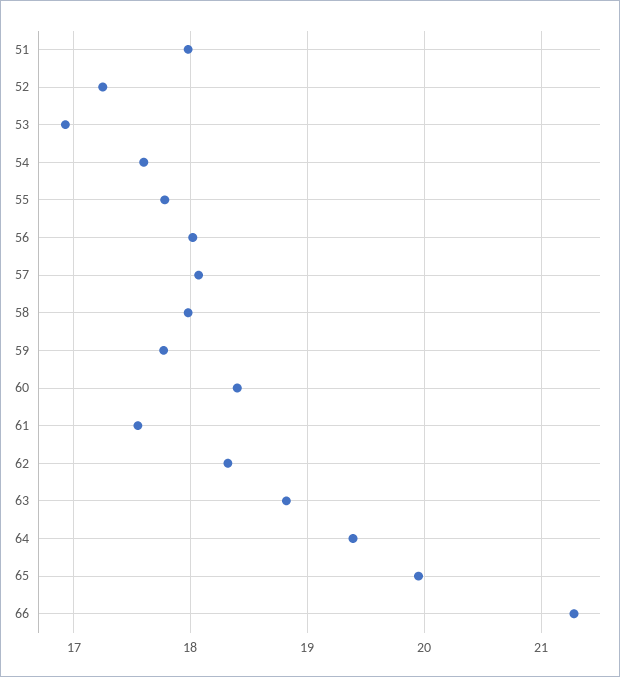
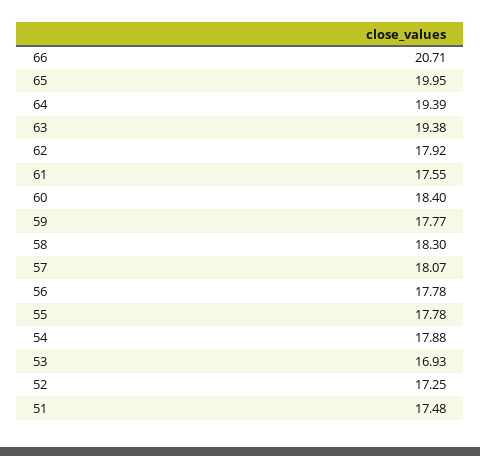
51: 18 -> 17.48
54: 17.6 -> 17.88
56: 18 -> 17.78
58: 18 -> 18.3
62: 18.3 -> 17.92
63: 18.8 -> 19.38
66: 21.3 -> 20.71

